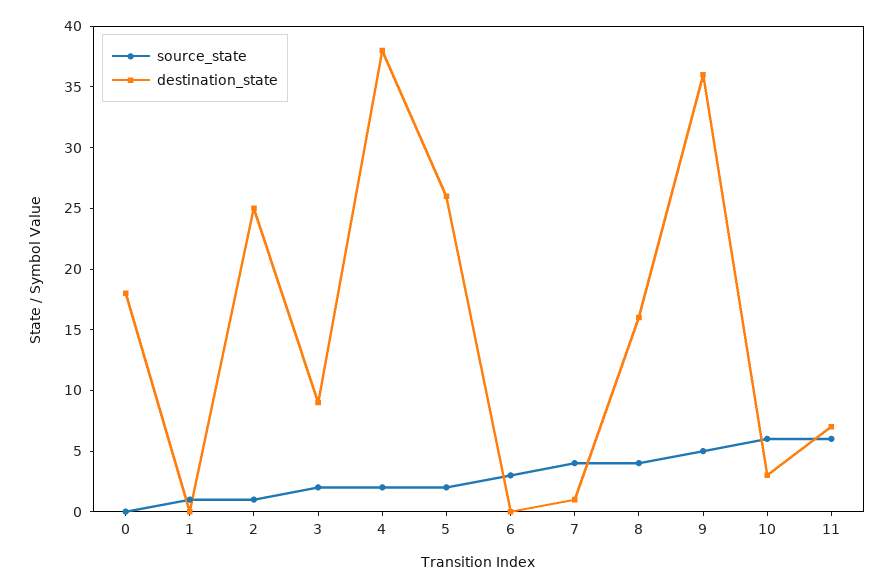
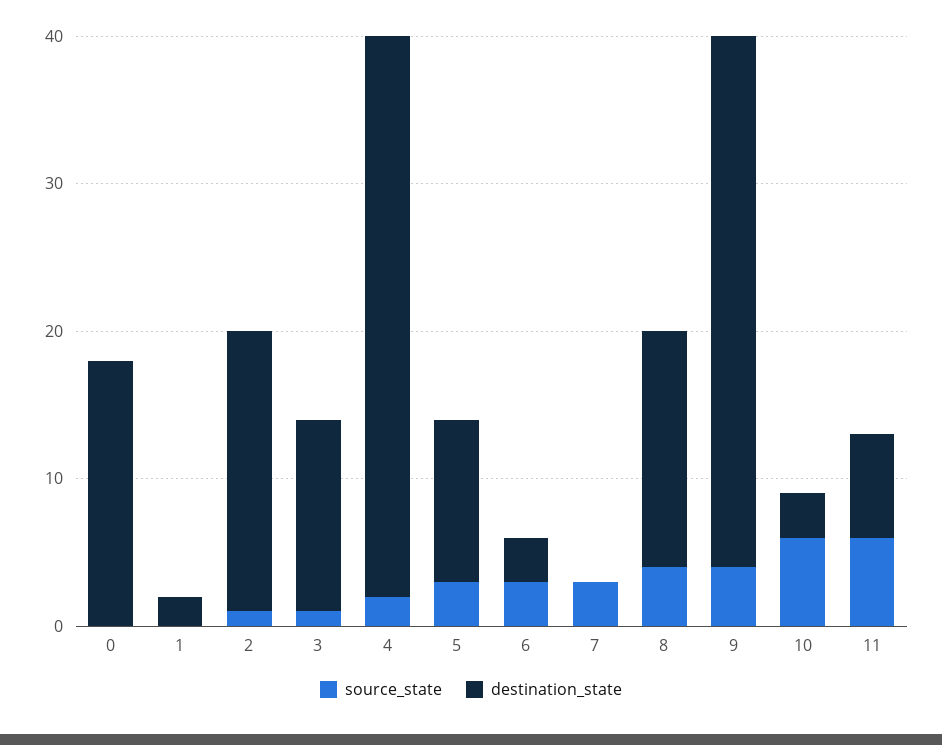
source_state, 1: 1 -> 0
destination_state, 1: 0 -> 2
destination_state, 2: 25 -> 19
source_state, 3: 2 -> 1
destination_state, 3: 9 -> 13
source_state, 5: 2 -> 3
destination_state, 5: 26 -> 11
destination_state, 6: 0 -> 3
source_state, 7: 4 -> 3
destination_state, 7: 1 -> 0
source_state, 9: 5 -> 4

